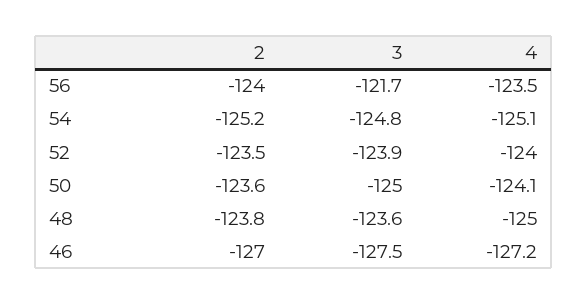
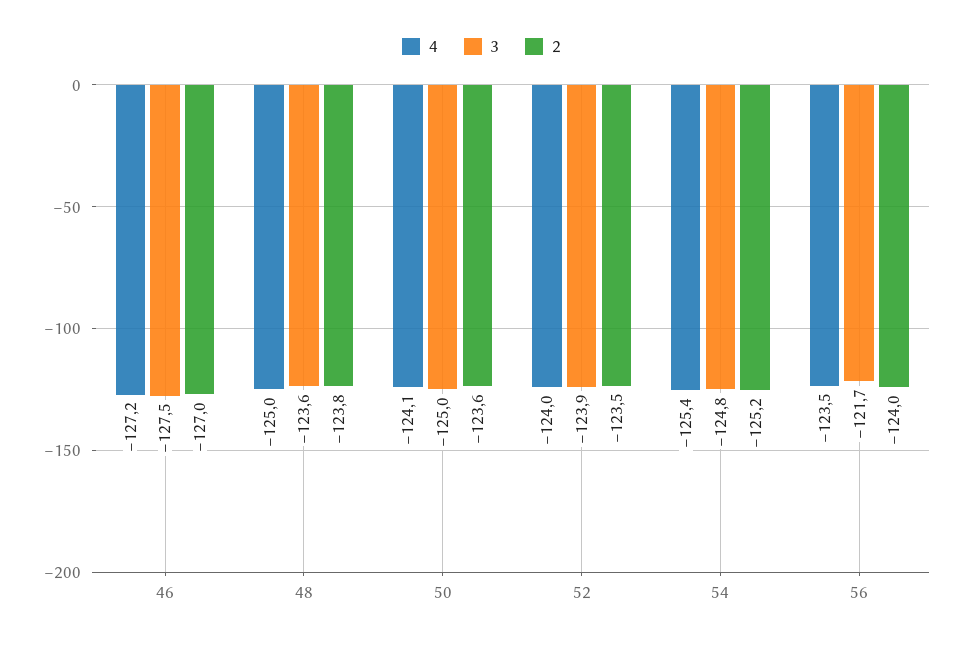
4, 54: -125.1 -> -125.4

